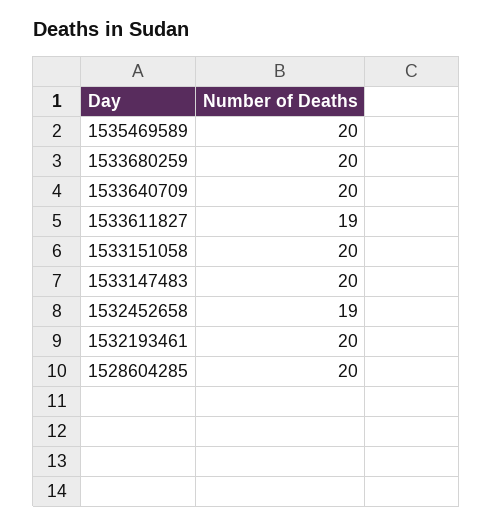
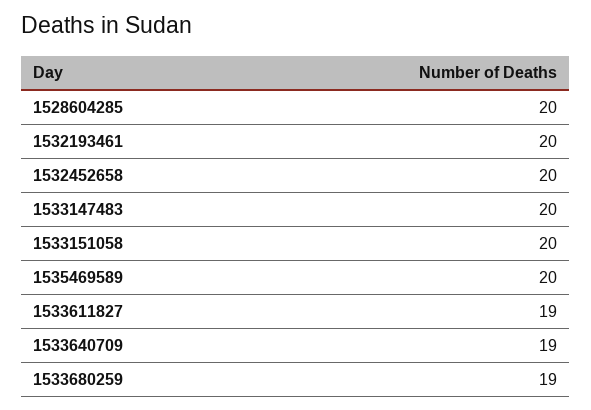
1533680259: 20 -> 19
1533640709: 20 -> 19
1532452658: 19 -> 20

